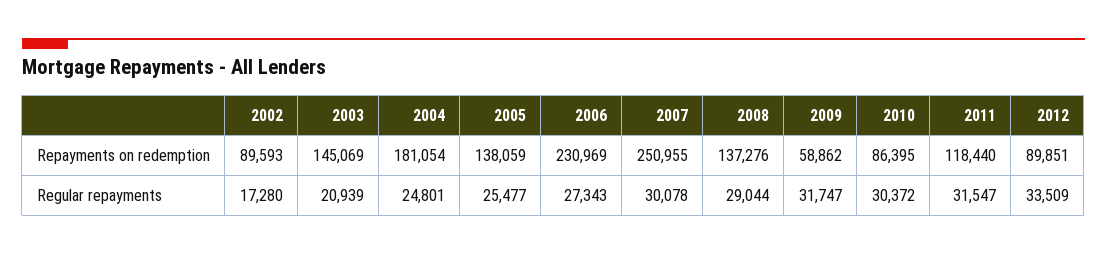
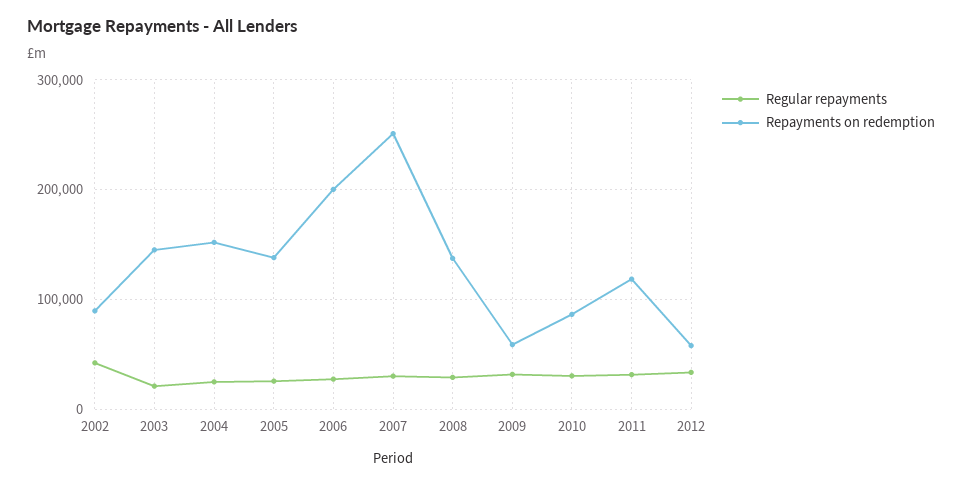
Repayments on redemption, 2004: 181054 -> 150000
Repayments on redemption, 2006: 230969 -> 200000
Repayments on redemption, 2012: 89851 -> 60000
Regular repayments, 2002: 17280 -> 40000

